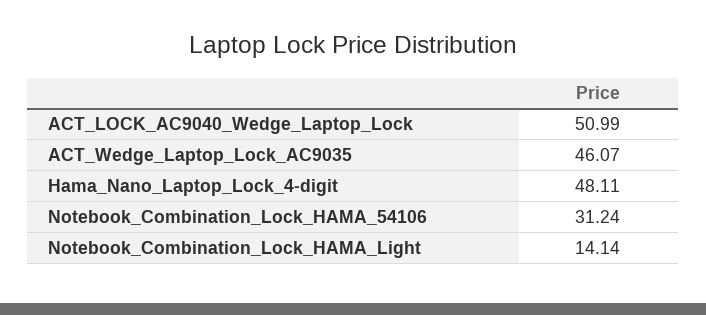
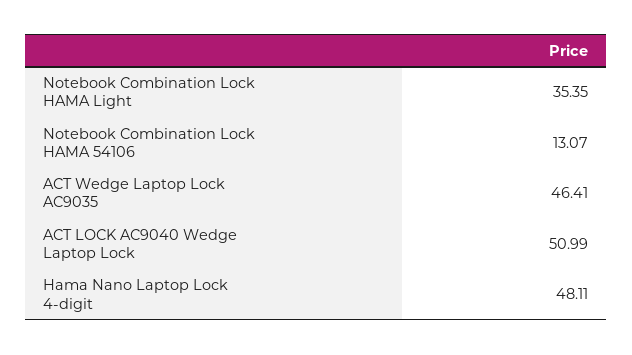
ACT_Wedge_Laptop_Lock_AC9035: 46.07 -> 46.41
Notebook_Combination_Lock_HAMA_54106: 31.24 -> 13.07
Notebook_Combination_Lock_HAMA_Light: 14.14 -> 35.35

